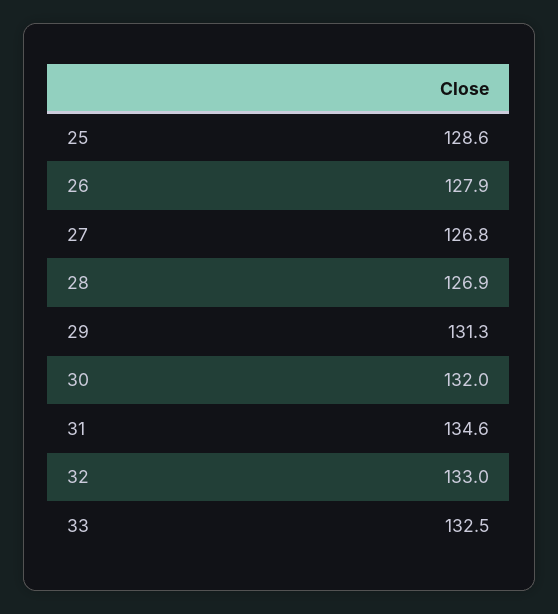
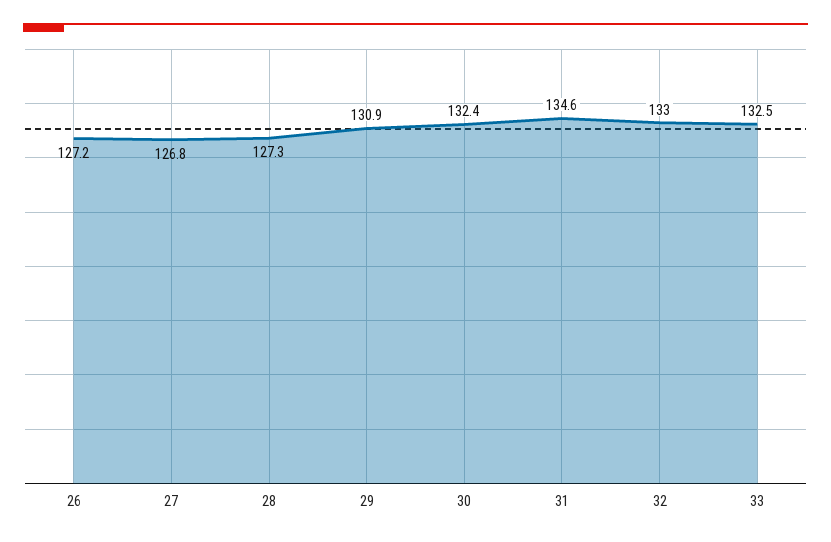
25: 128.6 -> none
26: 127.9 -> 127.2
28: 126.9 -> 127.3
29: 131.3 -> 130.9
30: 132 -> 132.4

